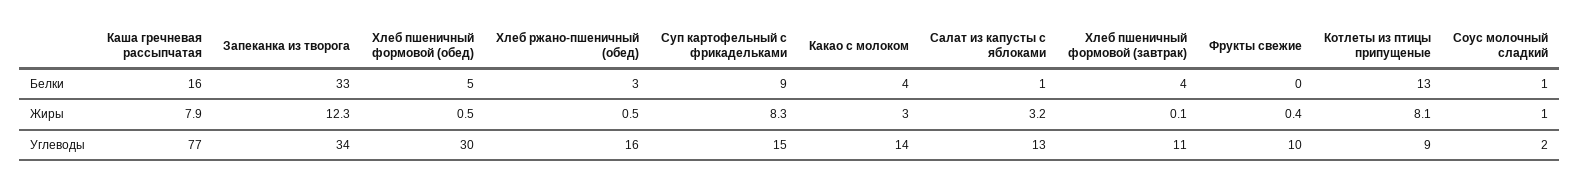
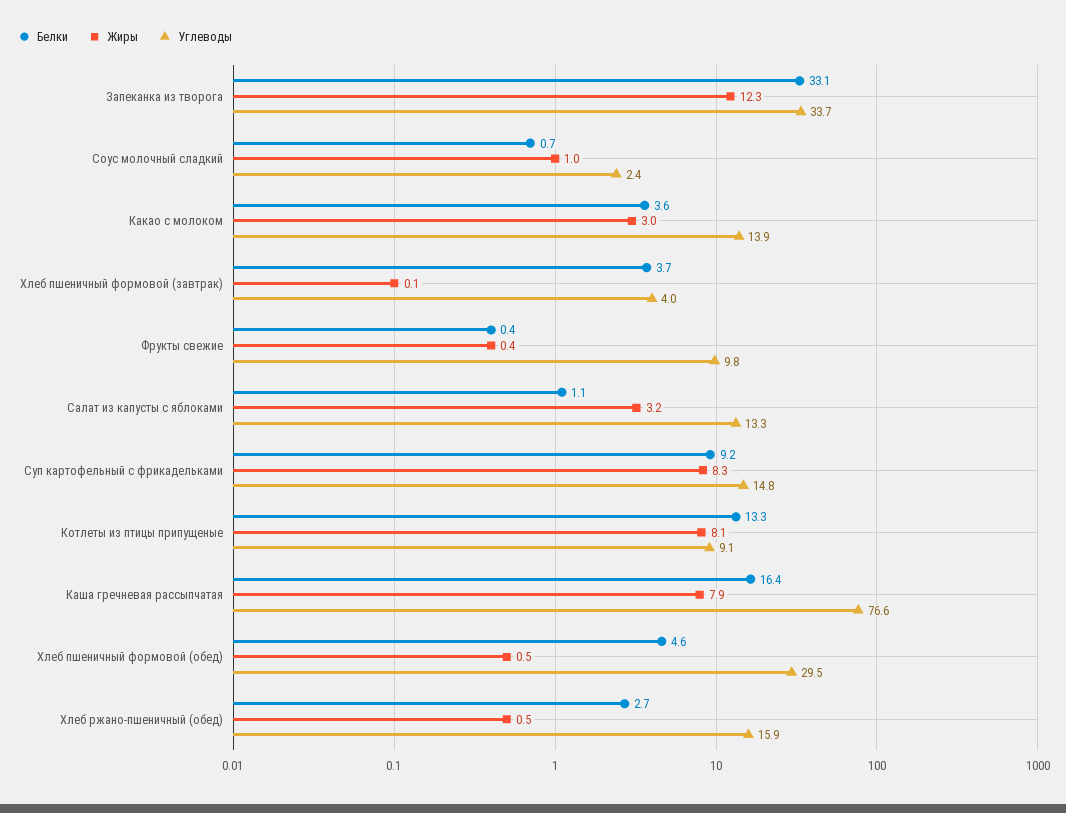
Углеводы, Хлеб пшеничный формовой (завтрак): 11 -> 4

